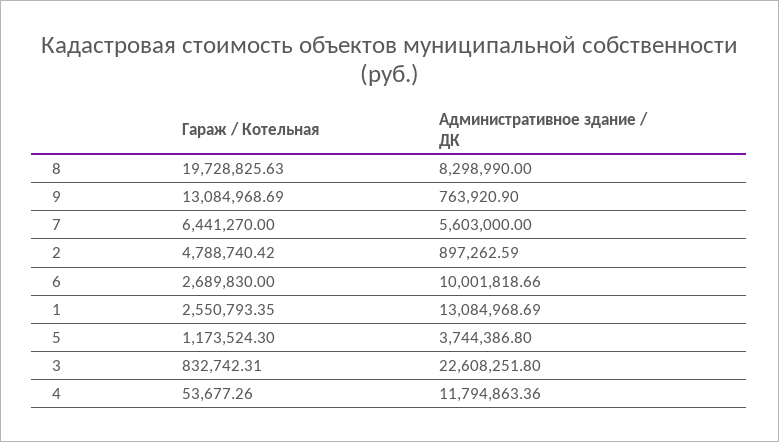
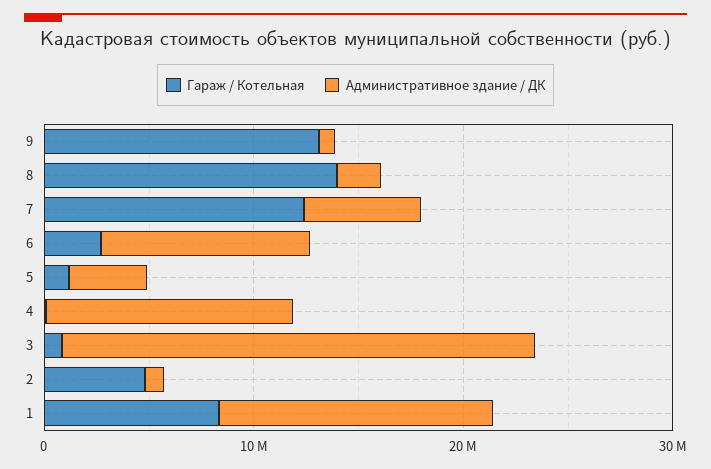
Гараж / Котельная, 8: 19728825.63 -> 14000000
Административное здание / ДК, 8: 8298990 -> 2000000
Гараж / Котельная, 7: 6441270 -> 12000000
Гараж / Котельная, 1: 2550793.35 -> 8000000

